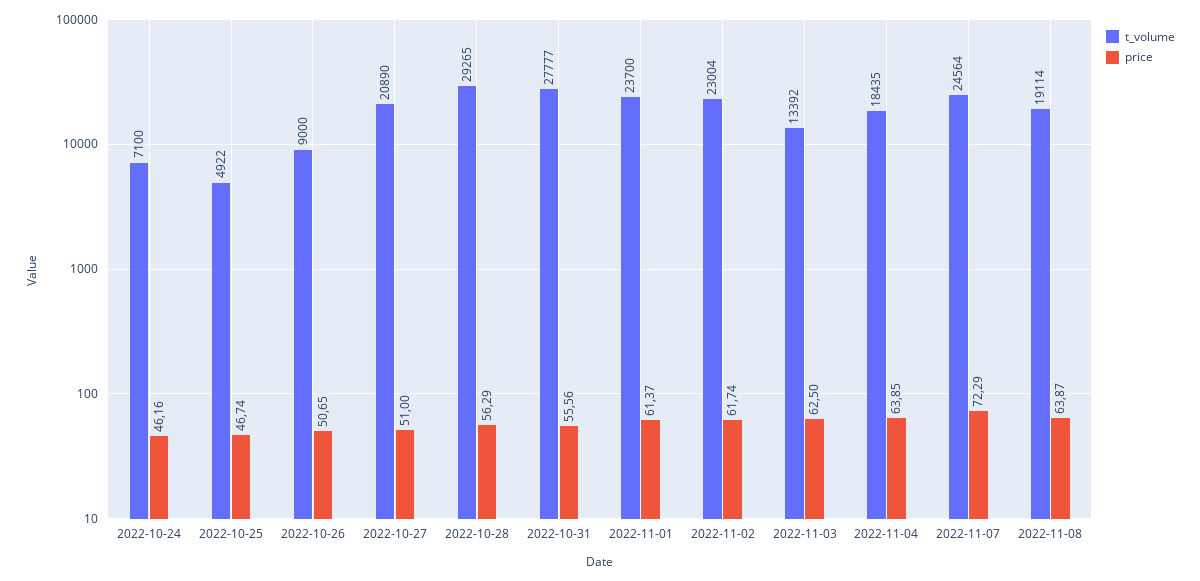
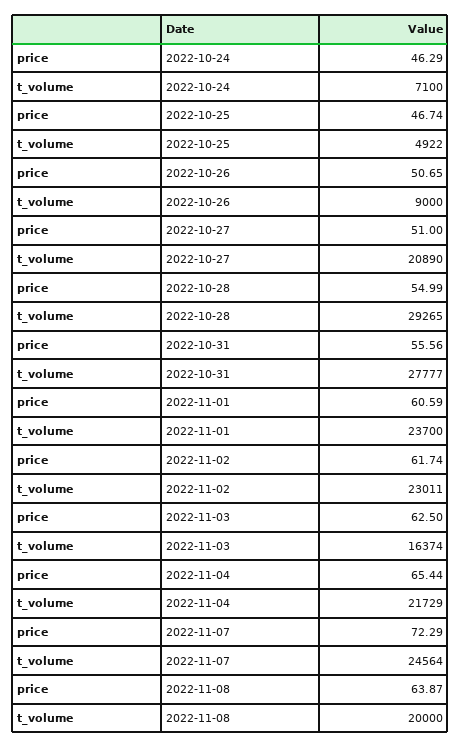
price, 2022-10-24: 46.16 -> 46.29
price, 2022-10-28: 56.29 -> 54.99
price, 2022-11-01: 61.37 -> 60.59
t_volume, 2022-11-02: 23004 -> 23011
t_volume, 2022-11-03: 13392 -> 16374
t_volume, 2022-11-04: 18435 -> 21729
price, 2022-11-04: 63.85 -> 65.44
t_volume, 2022-11-08: 19114 -> 20000

